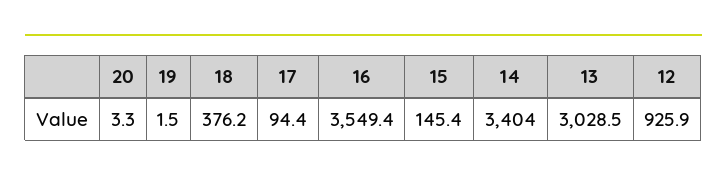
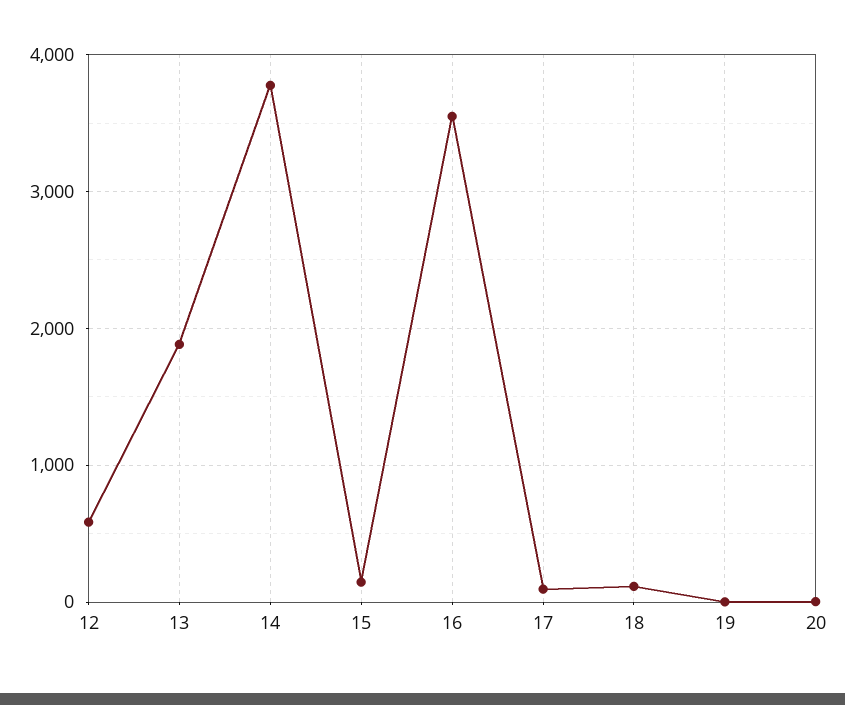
18: 376.2 -> 100
14: 3404 -> 3800
13: 3028.5 -> 1900
12: 925.9 -> 600

